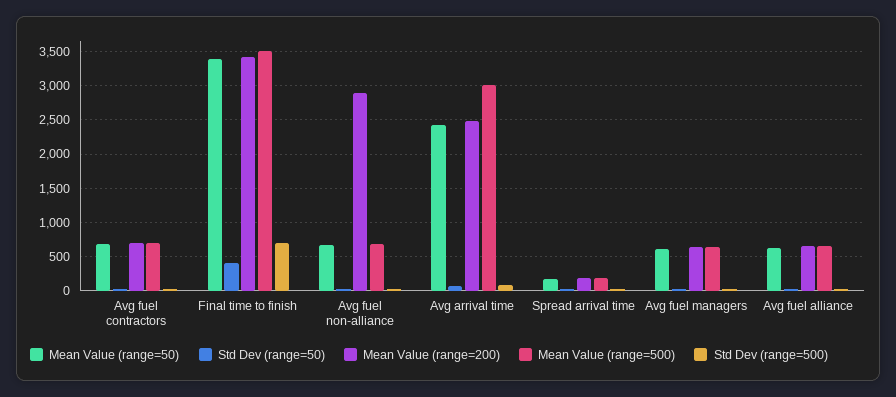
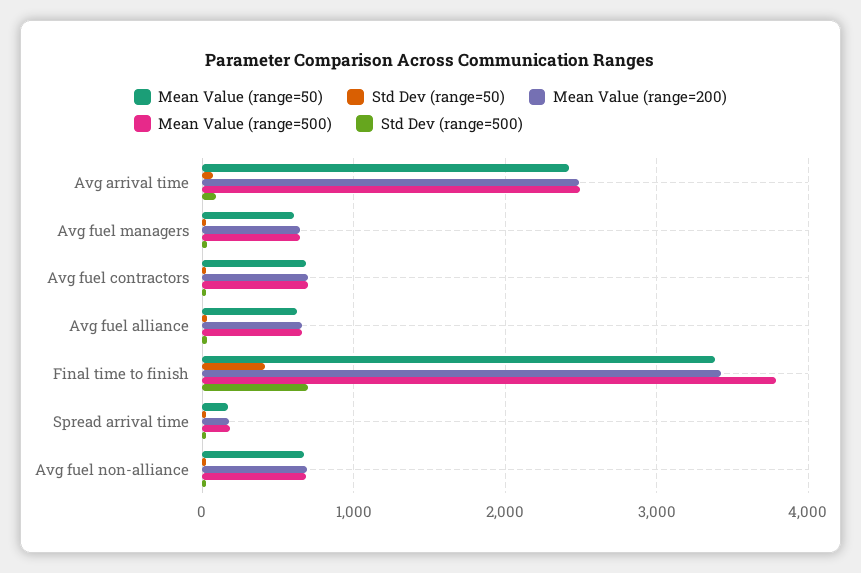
Mean Value (range=500), Final time to finish: 3500 -> 3800
Mean Value (range=200), Avg fuel non-alliance: 2900 -> 700
Mean Value (range=500), Avg arrival time: 3000 -> 2500

